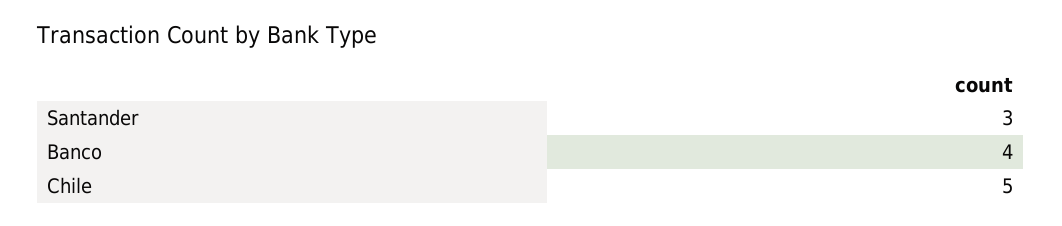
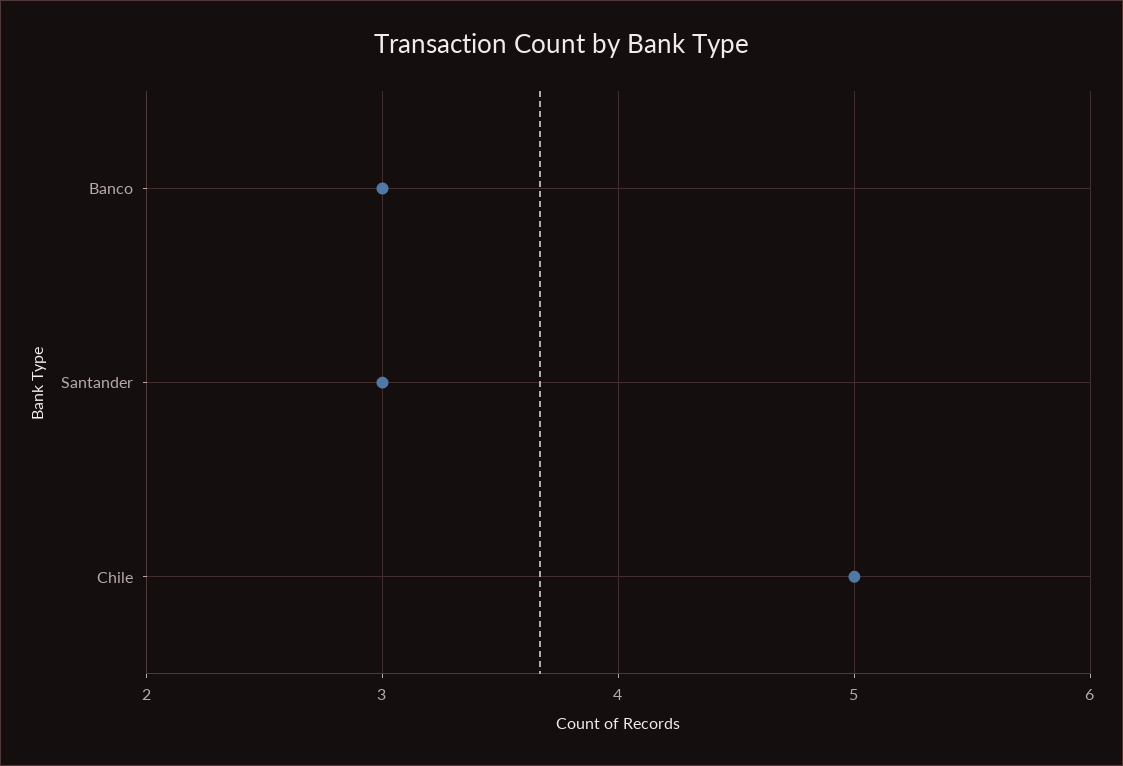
Banco: 4 -> 3

